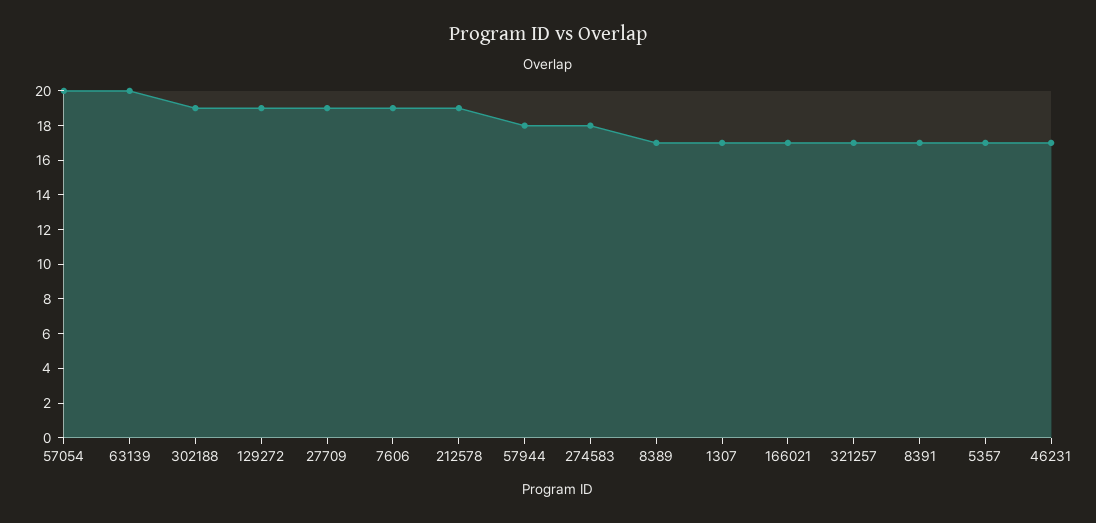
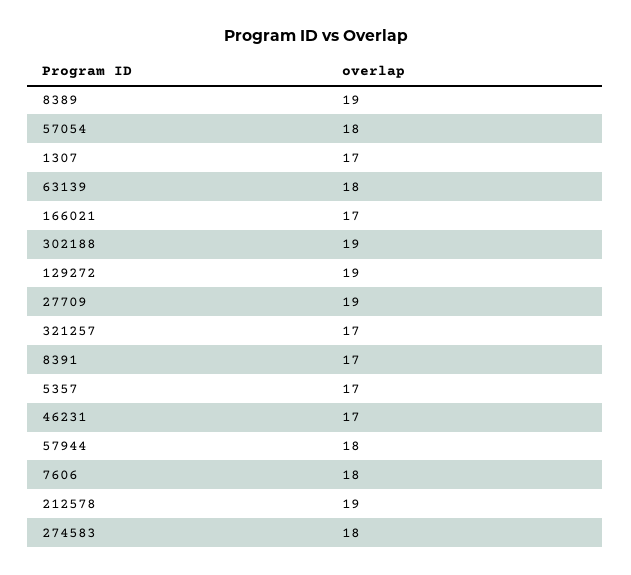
57054: 20 -> 18
63139: 20 -> 18
7606: 19 -> 18
8389: 17 -> 19

